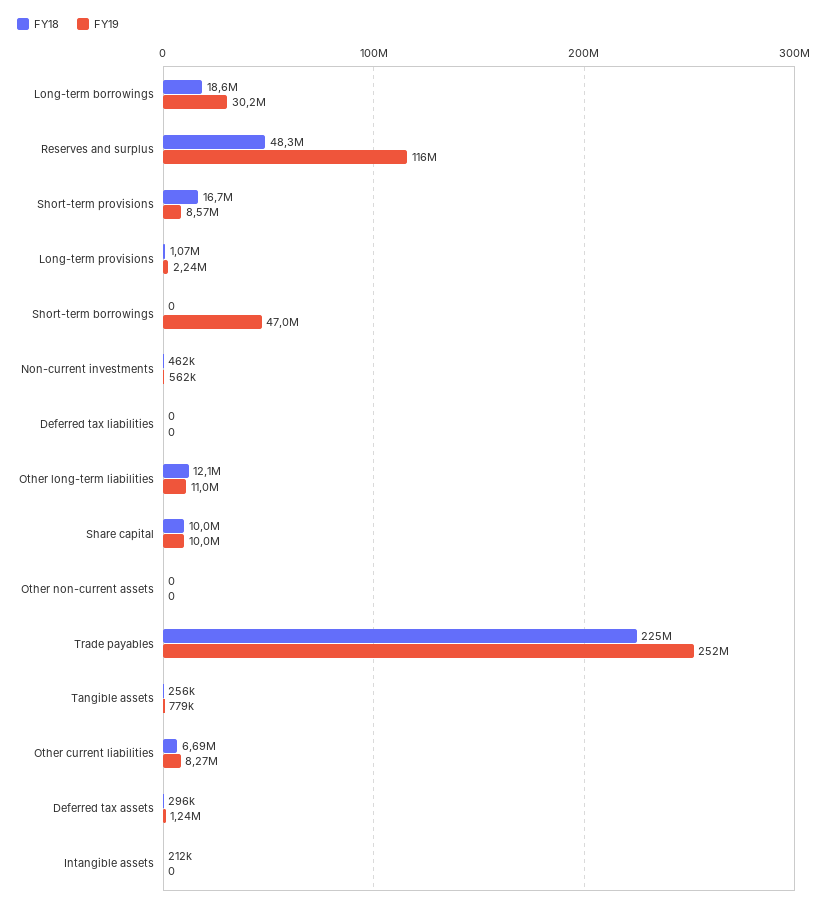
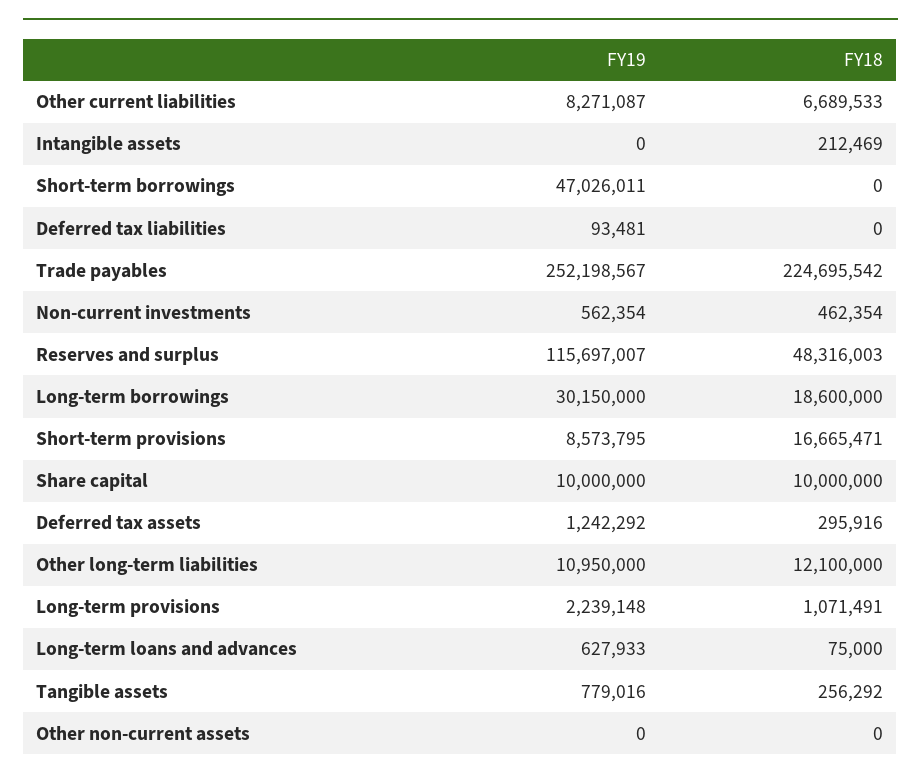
FY19, Deferred tax liabilities: 0 -> 93481
FY19, Long-term loans and advances: none -> 627933
FY18, Long-term loans and advances: none -> 75000

